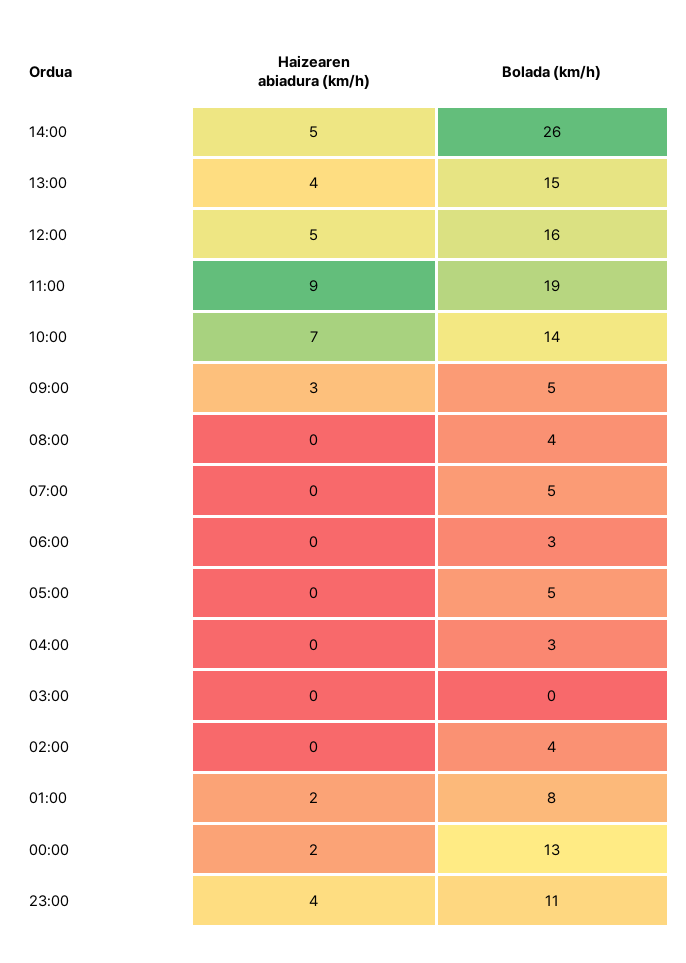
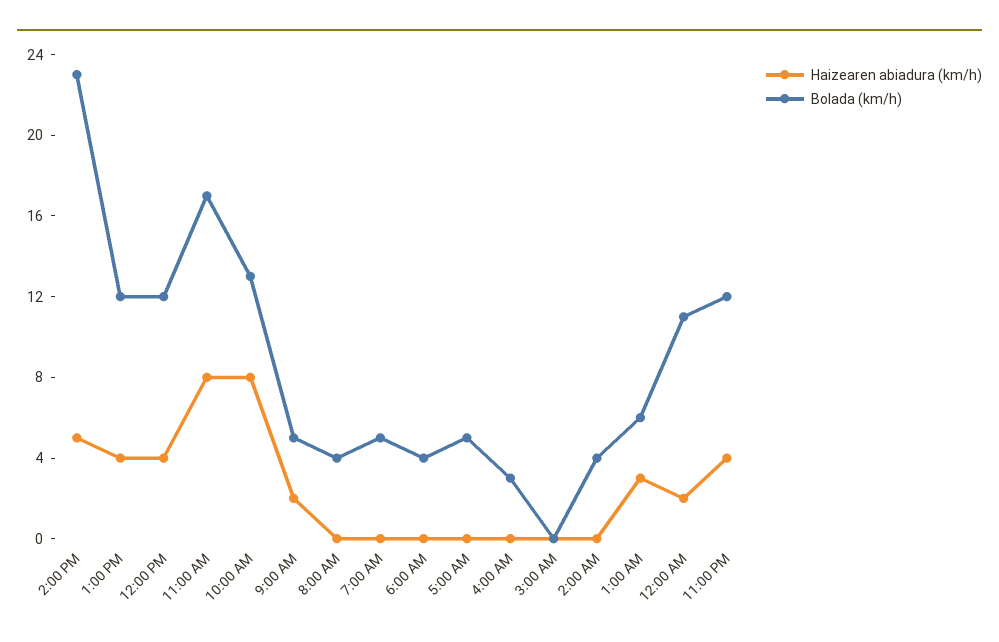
Bolada (km/h), 14:00: 26 -> 23
Bolada (km/h), 13:00: 15 -> 12
Haizearen abiadura (km/h), 12:00: 5 -> 4
Bolada (km/h), 12:00: 16 -> 12
Haizearen abiadura (km/h), 11:00: 9 -> 8
Bolada (km/h), 11:00: 19 -> 17
Haizearen abiadura (km/h), 10:00: 7 -> 8
Bolada (km/h), 10:00: 14 -> 13
Haizearen abiadura (km/h), 09:00: 3 -> 2
Bolada (km/h), 06:00: 3 -> 4
Haizearen abiadura (km/h), 01:00: 2 -> 3
Bolada (km/h), 01:00: 8 -> 6
Bolada (km/h), 00:00: 13 -> 11
Bolada (km/h), 23:00: 11 -> 12

